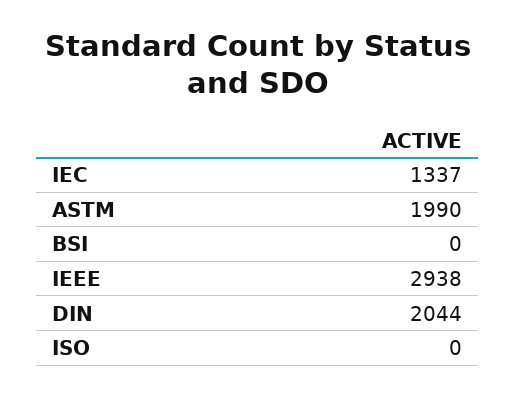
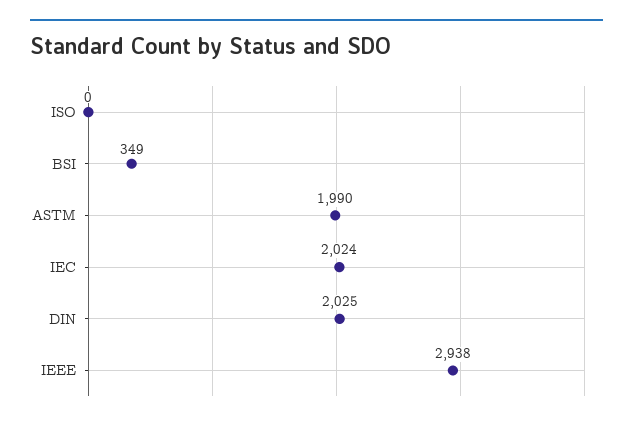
IEC: 1337 -> 2024
BSI: 0 -> 349
DIN: 2044 -> 2025

